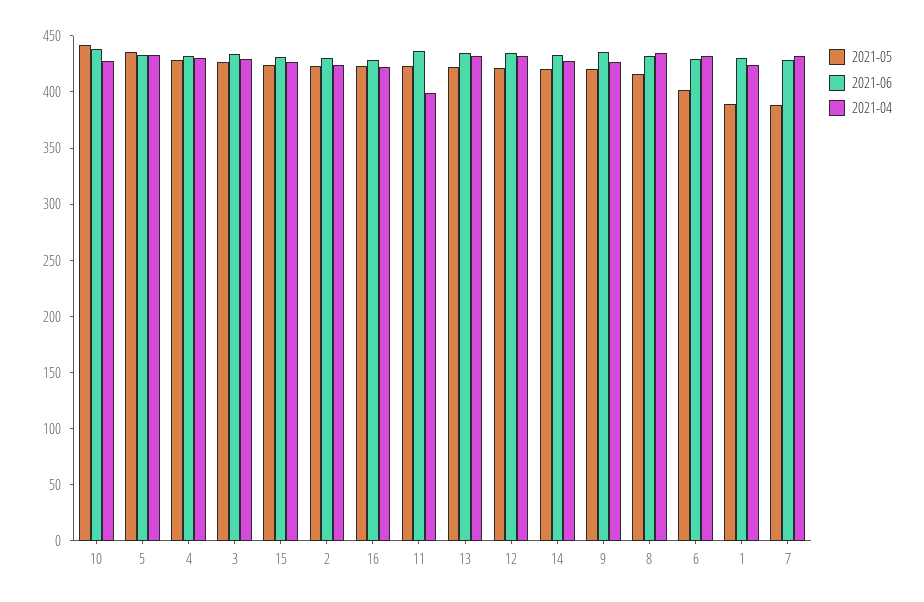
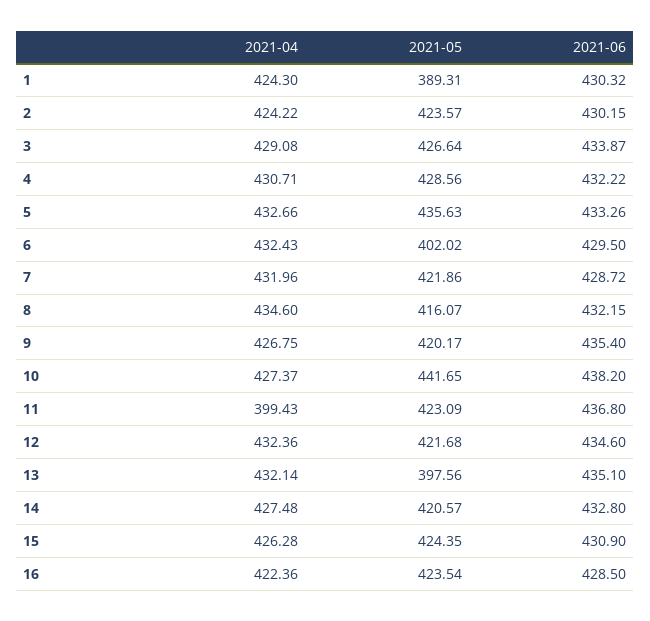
2021-05, 13: 420 -> 397.56
2021-05, 7: 390 -> 421.86

